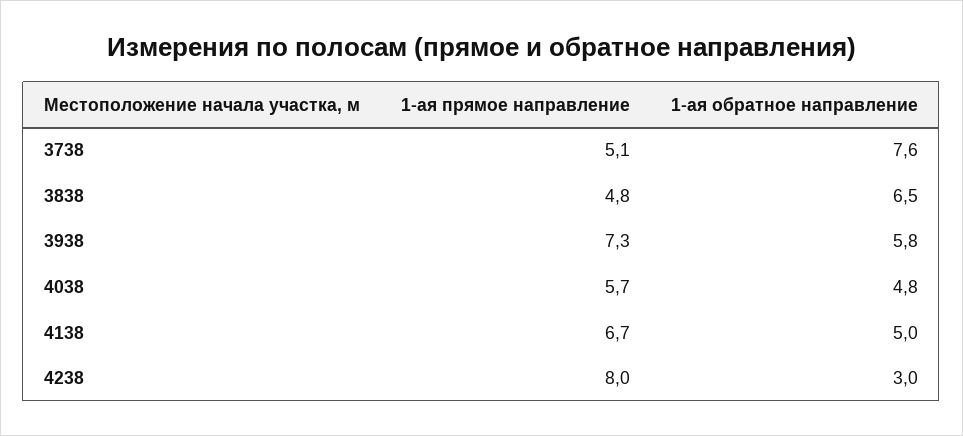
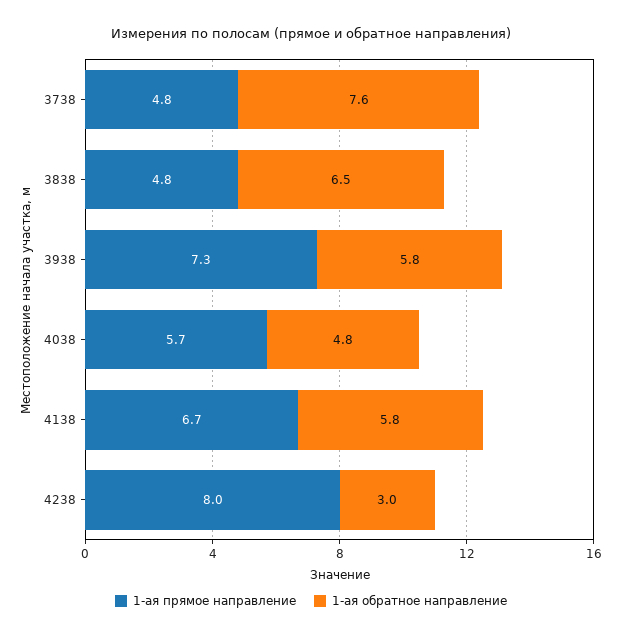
1-ая прямое направление, 3738: 5.1 -> 4.8
1-ая обратное направление, 4138: 5 -> 5.8

